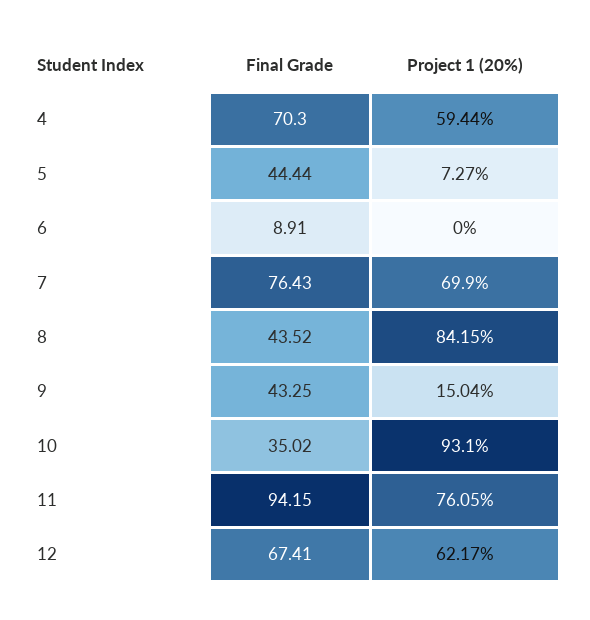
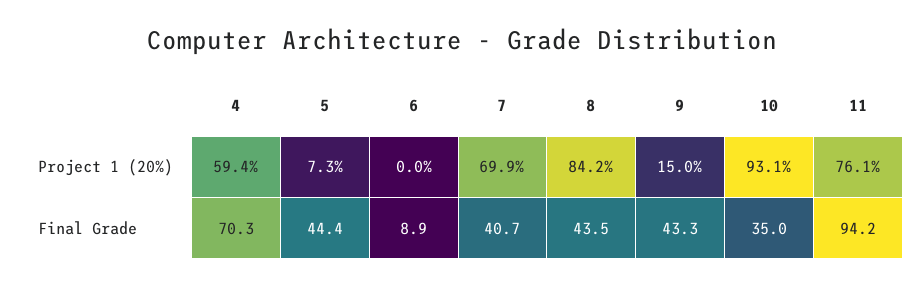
Final Grade, 7: 76.43 -> 40.7
Final Grade, 12: 67.41 -> none
Project 1 (20%), 12: 62.17 -> none

